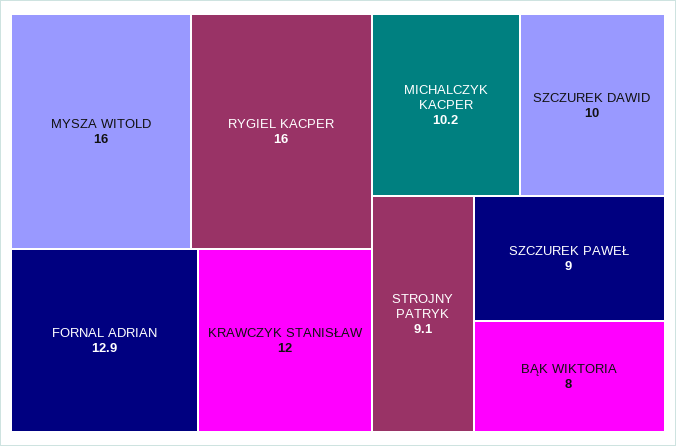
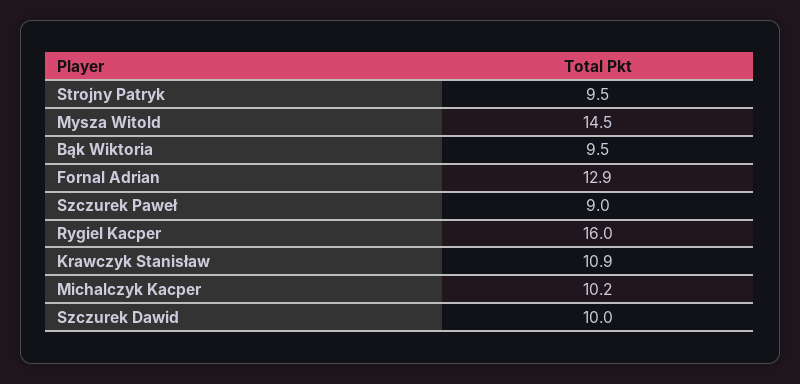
MYSZA WITOLD: 16 -> 14.5
KRAWCZYK STANISŁAW: 12 -> 10.9
STROJNY PATRYK: 9.1 -> 9.5
BĄK WIKTORIA: 8 -> 9.5

